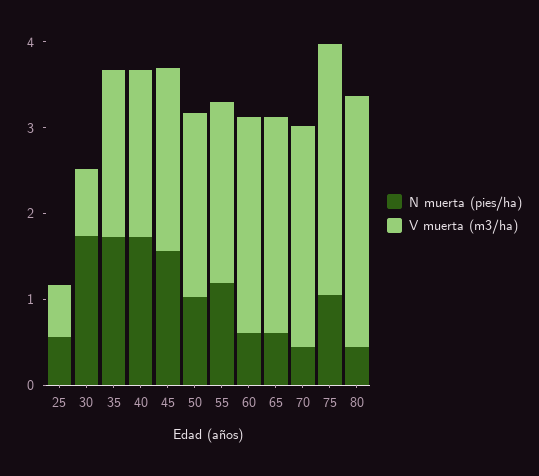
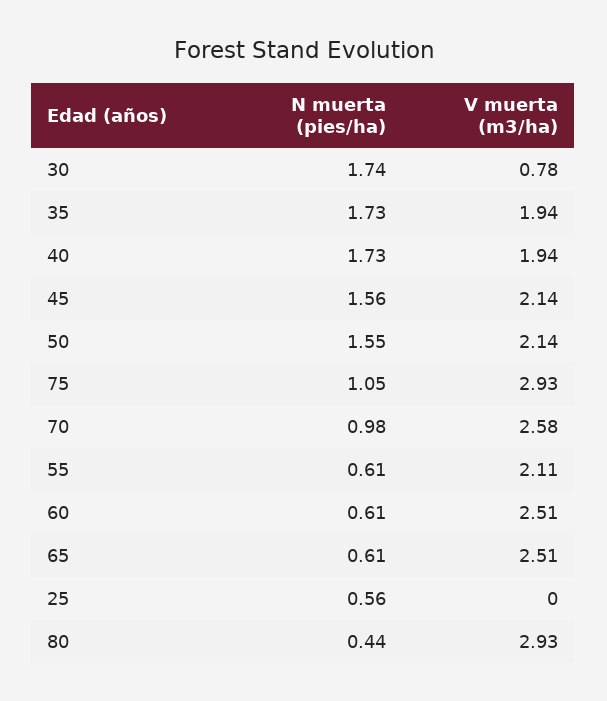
V muerta (m3/ha), 25: 0.6 -> 0
N muerta (pies/ha), 50: 1 -> 1.55
N muerta (pies/ha), 55: 1.2 -> 0.61
N muerta (pies/ha), 70: 0.4 -> 0.98

